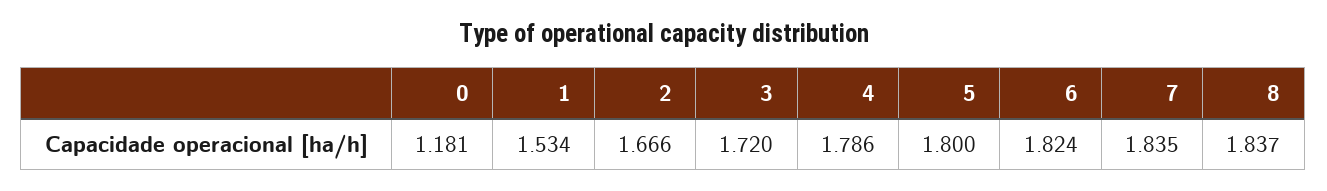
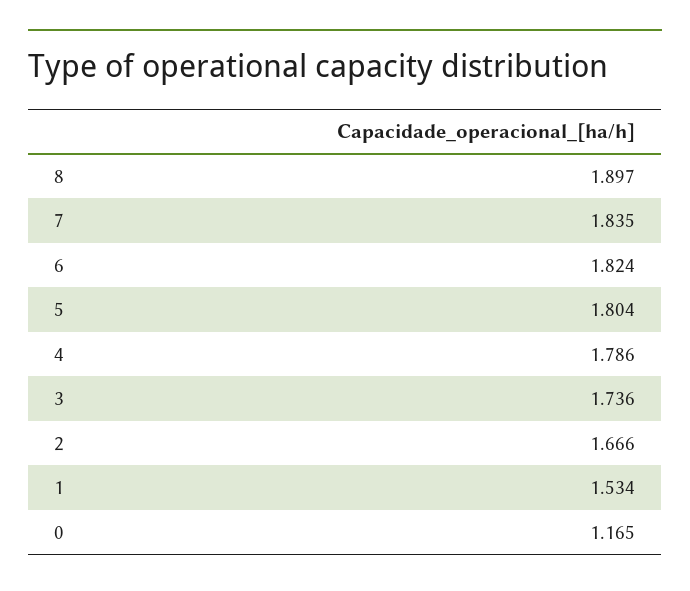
0: 1.181 -> 1.165
3: 1.72 -> 1.736
5: 1.8 -> 1.804
8: 1.837 -> 1.897

